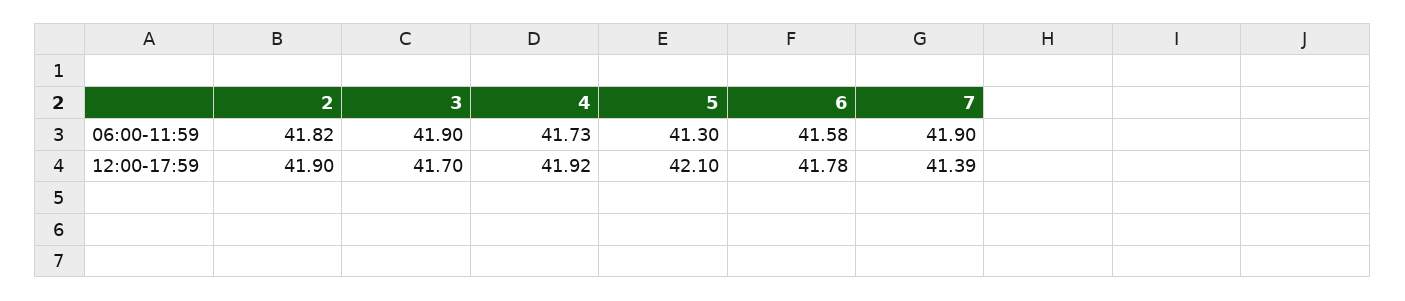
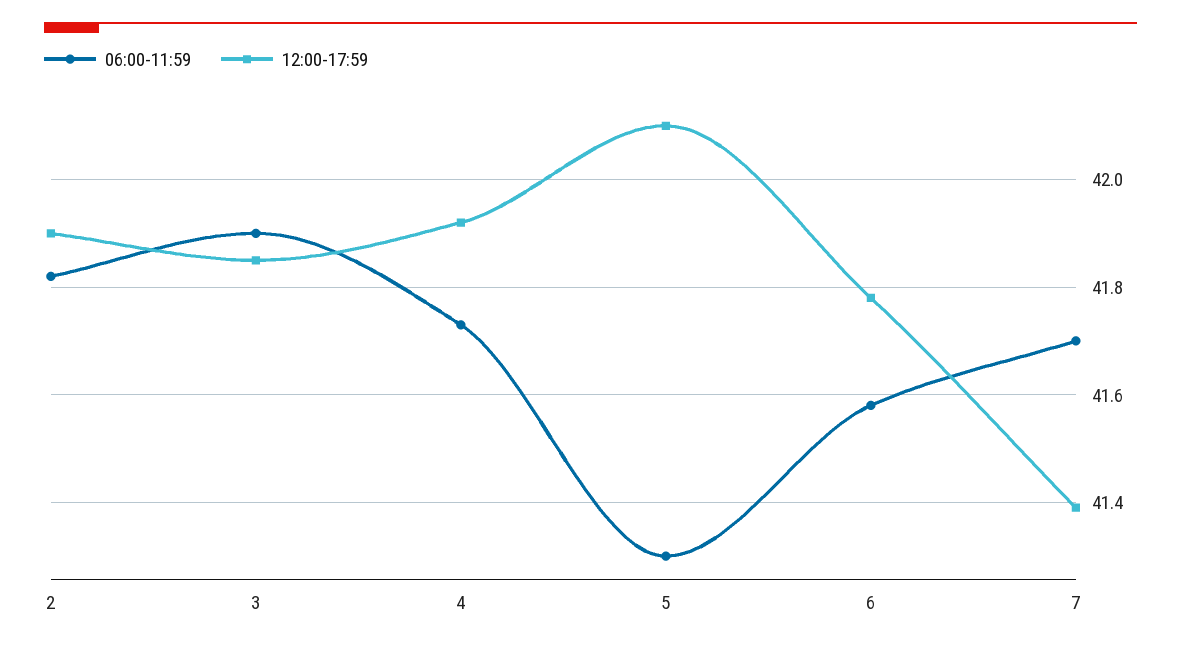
06:00-11:59, 7: 41.9 -> 41.7
12:00-17:59, 3: 41.7 -> 41.85

